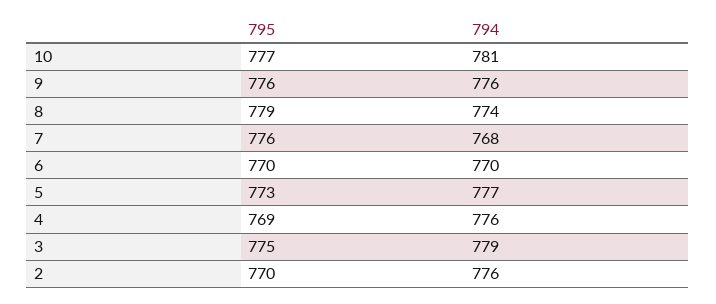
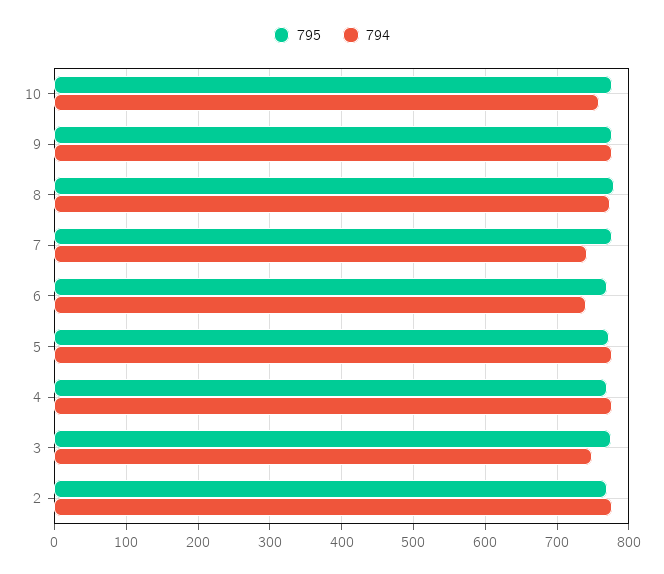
794, 10: 781 -> 760
794, 7: 768 -> 740
794, 6: 770 -> 740
794, 3: 779 -> 750

